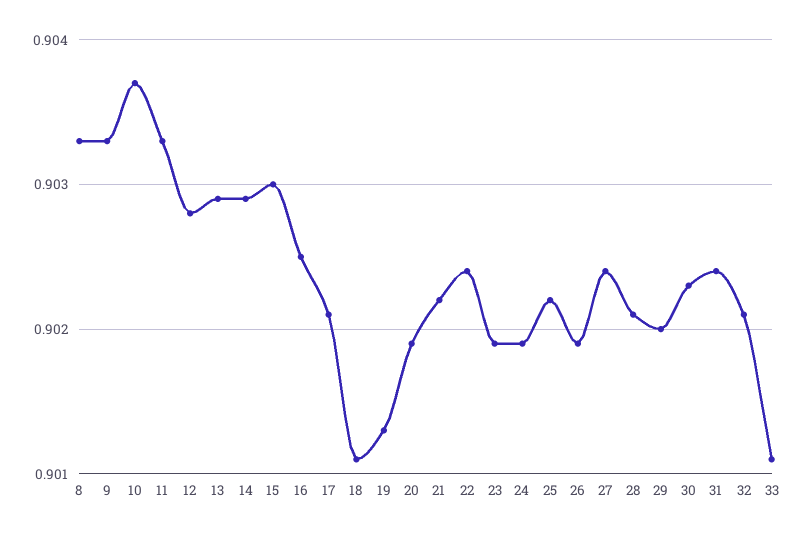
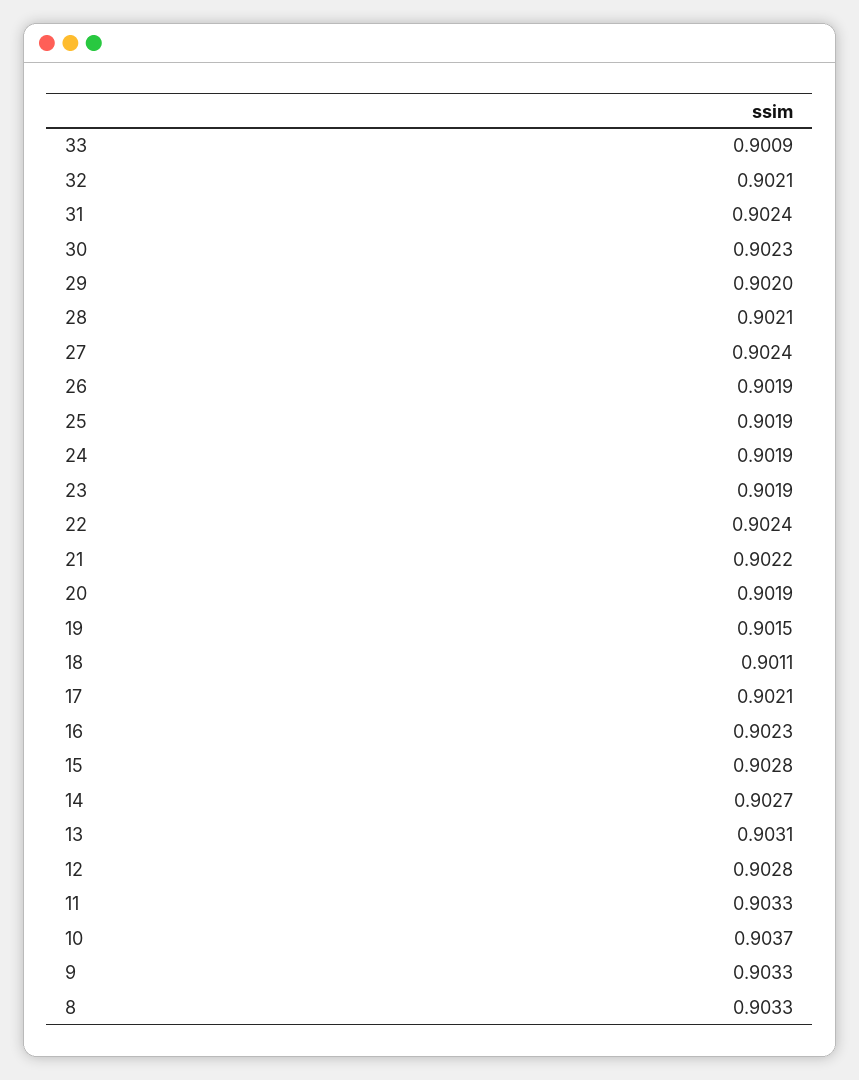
13: 0.9029 -> 0.9031
14: 0.9029 -> 0.9027
15: 0.903 -> 0.9028
16: 0.9025 -> 0.9023
19: 0.9013 -> 0.9015
25: 0.9022 -> 0.9019
33: 0.9011 -> 0.9009

